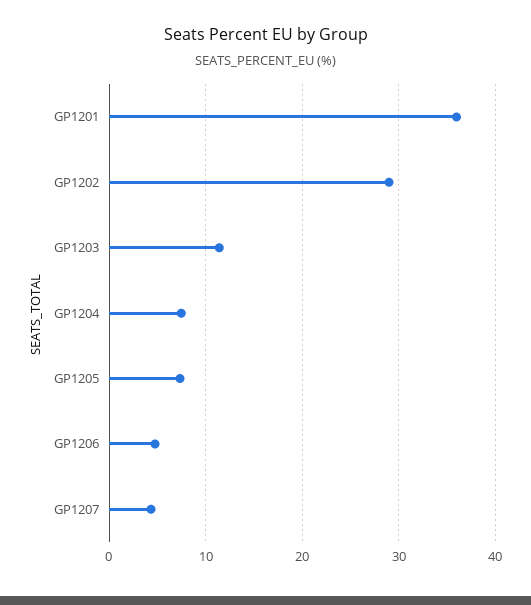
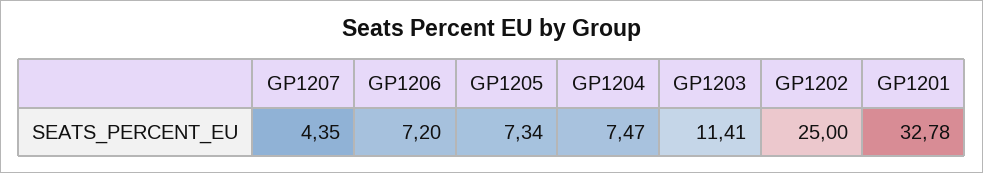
GP1201: 36 -> 32.78
GP1202: 29 -> 25
GP1206: 5 -> 7.2

